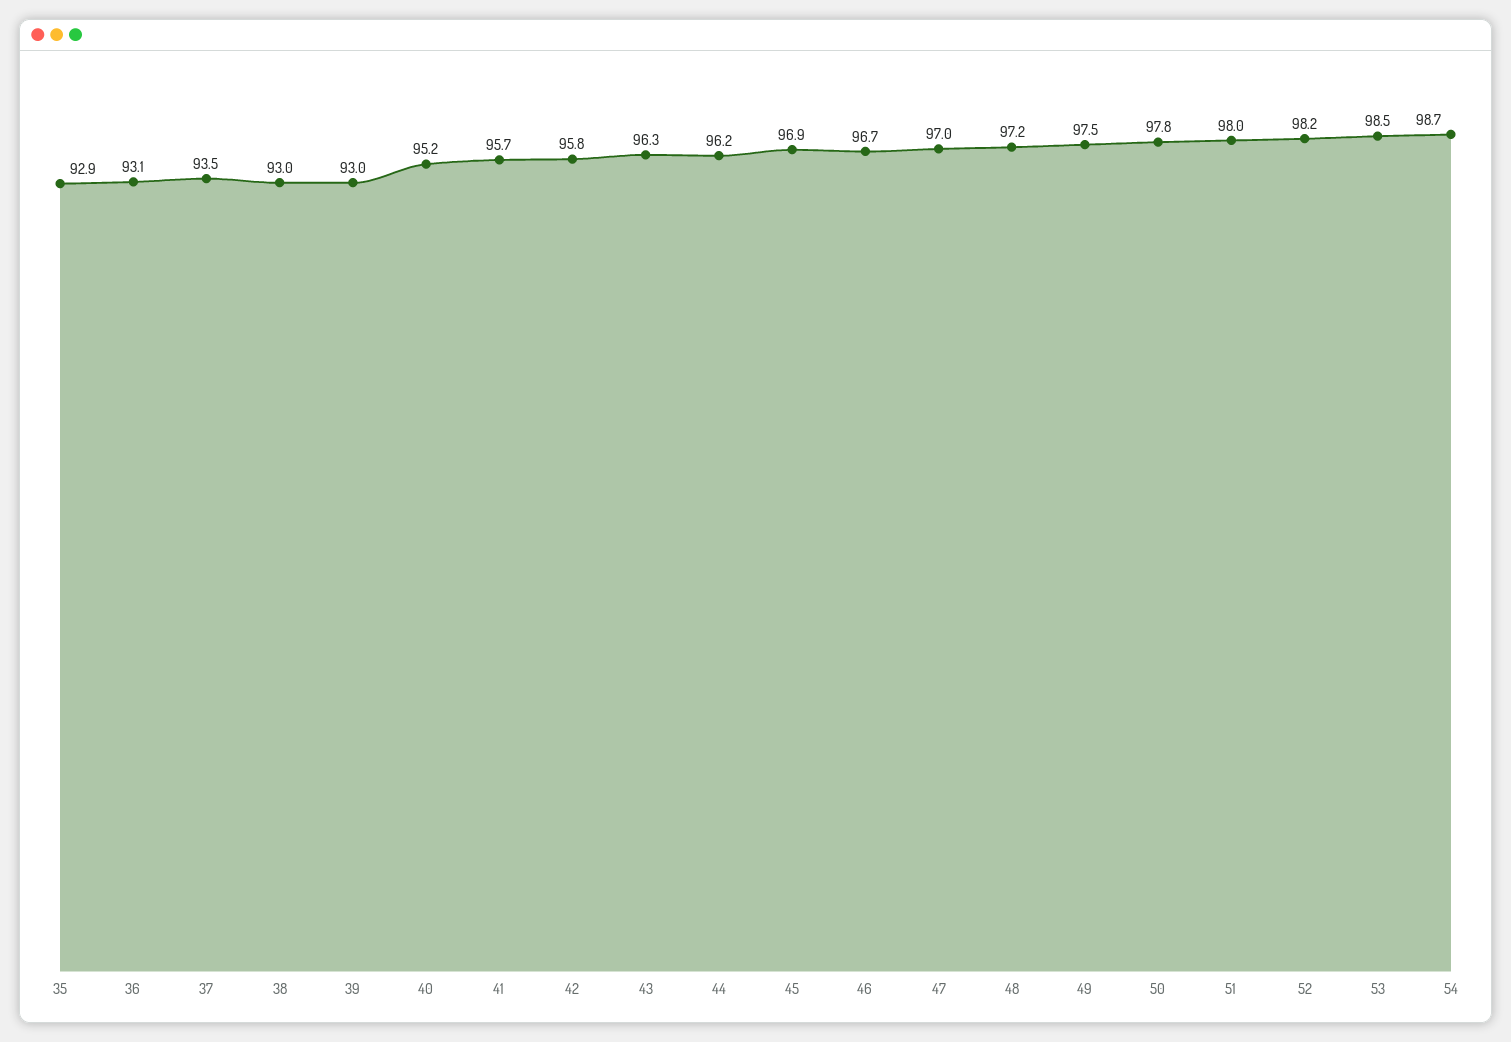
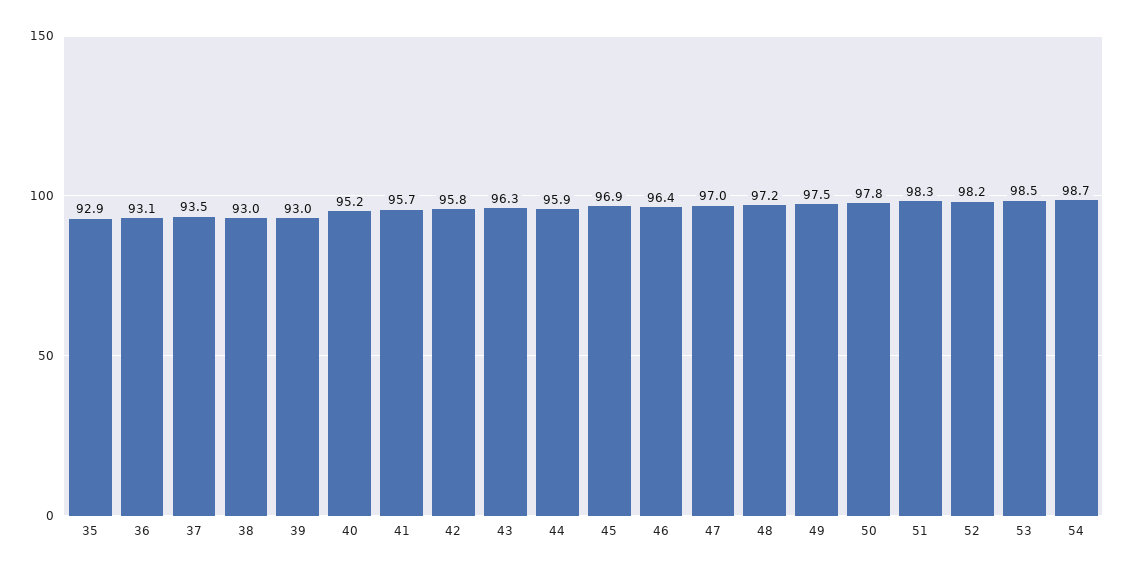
44: 96.2 -> 95.9
46: 96.7 -> 96.4
51: 98 -> 98.3

